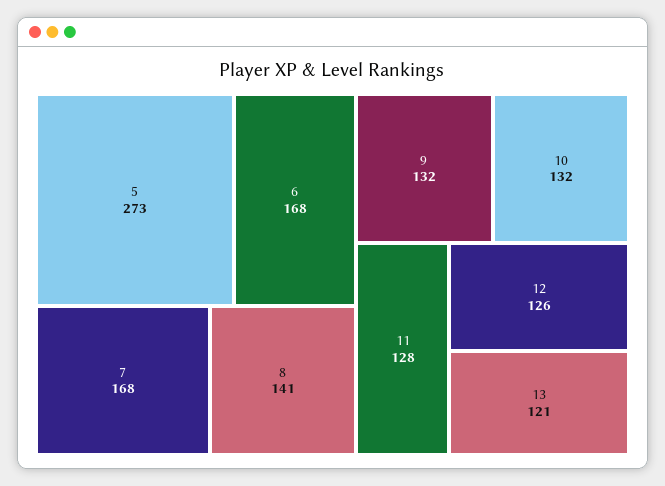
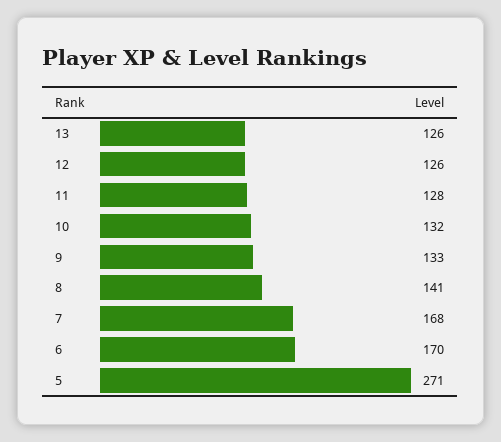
5: 273 -> 271
6: 168 -> 170
9: 132 -> 133
13: 121 -> 126

